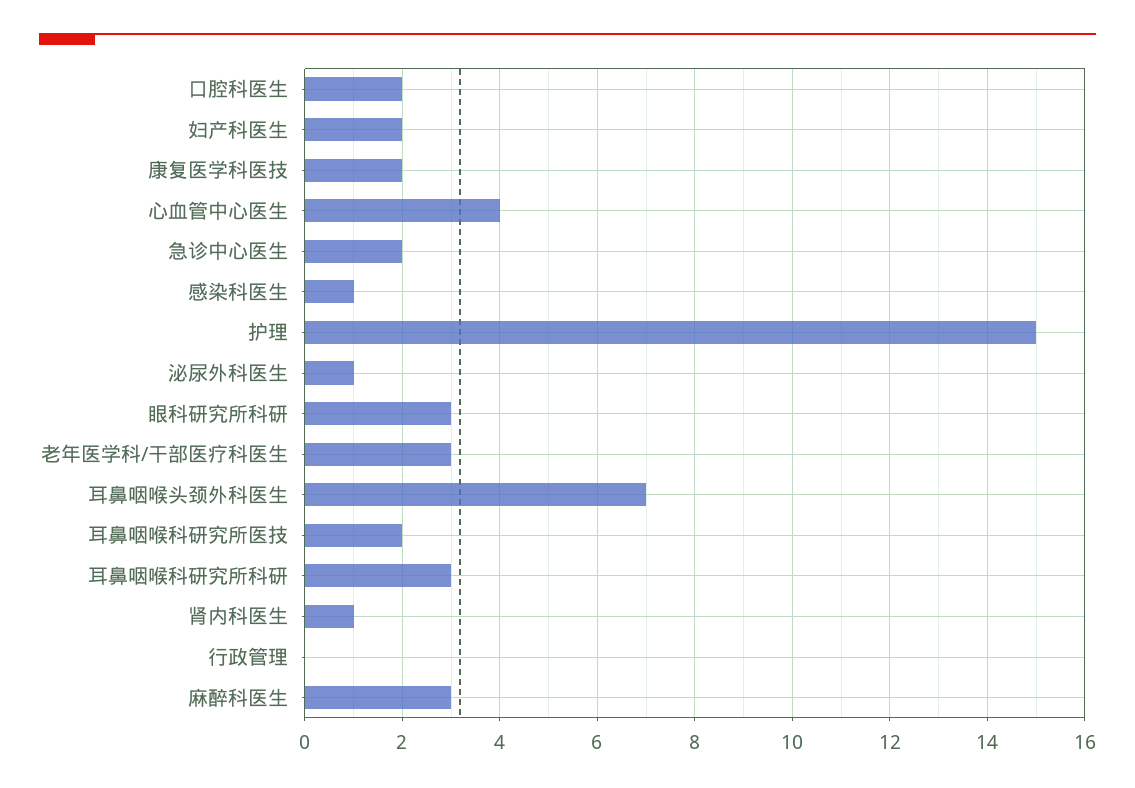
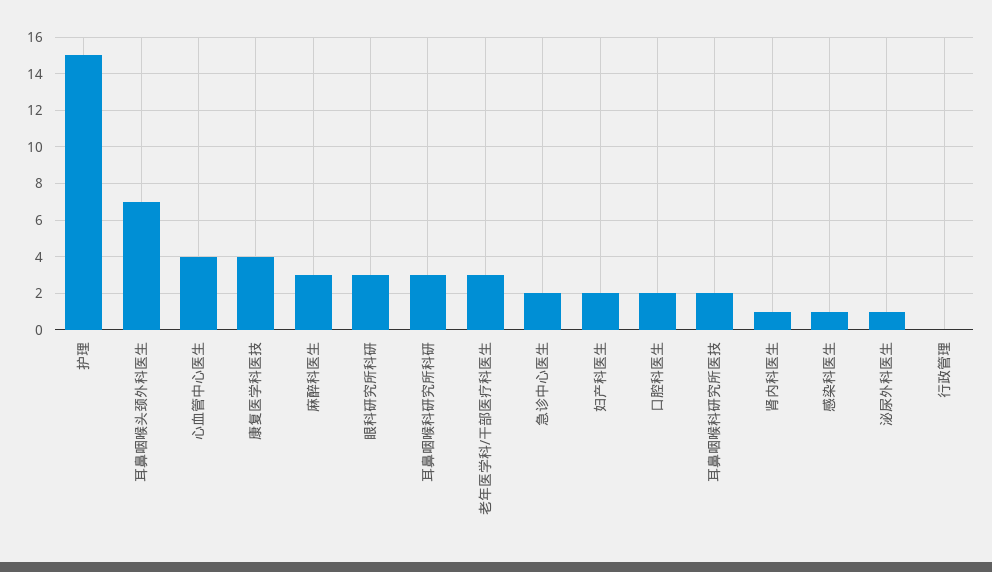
康复医学科医技: 2 -> 4

